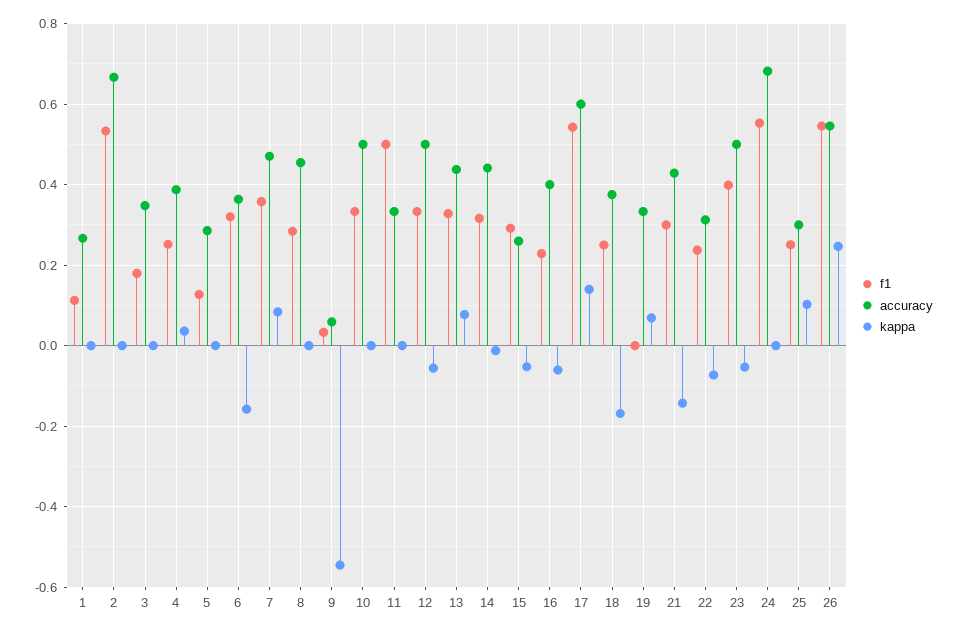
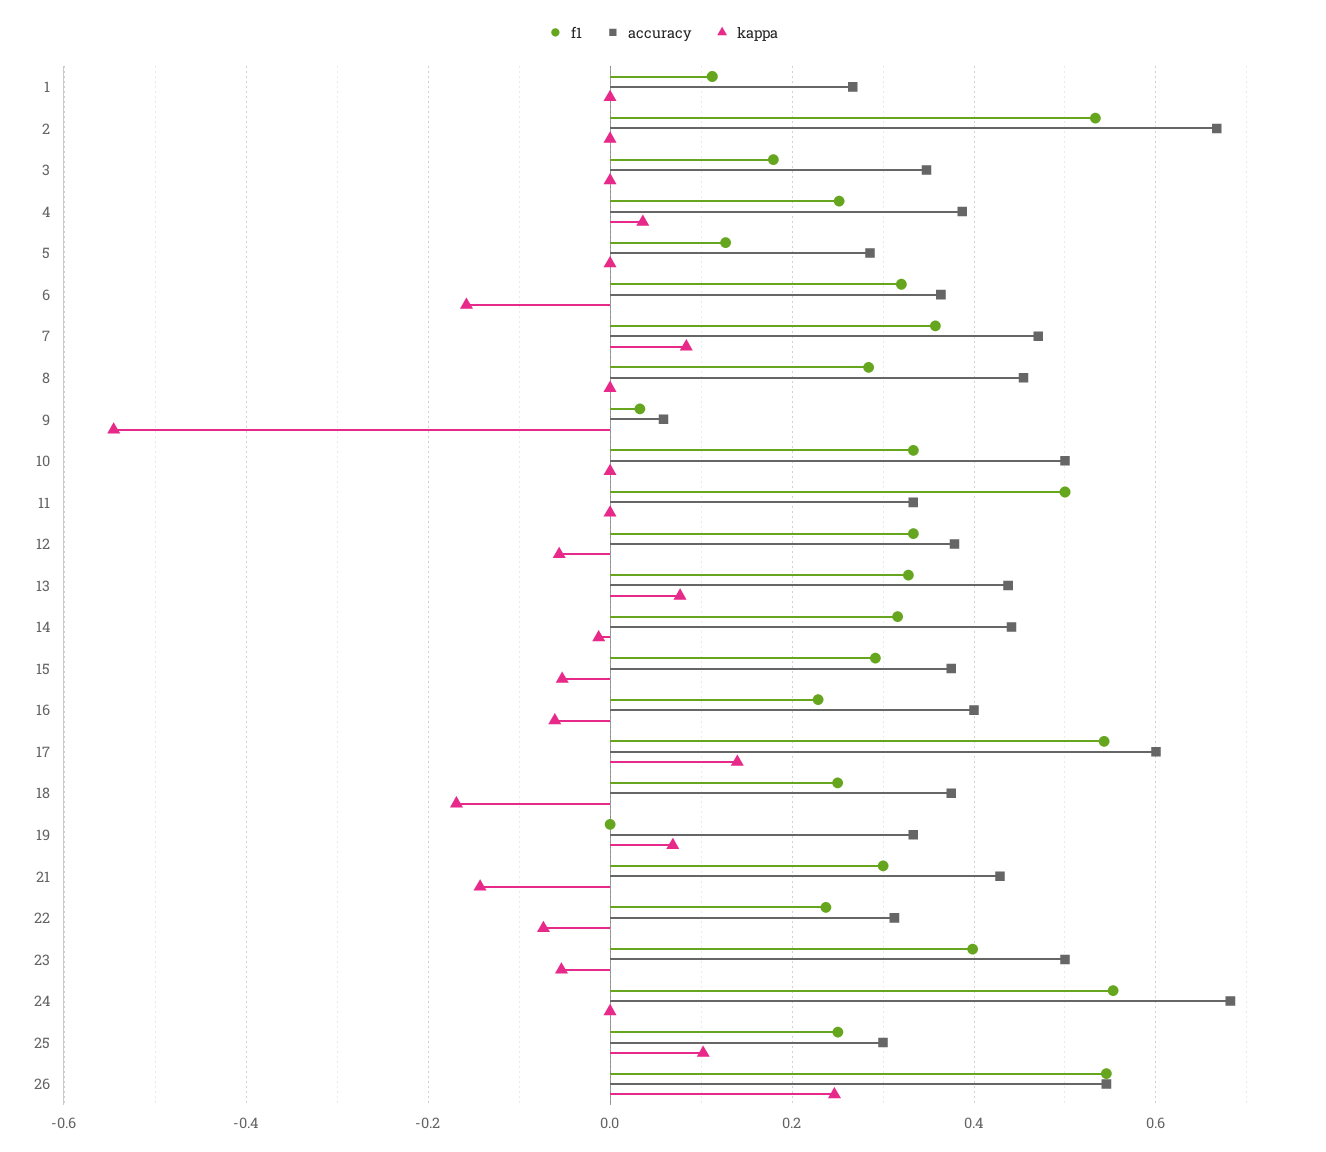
accuracy, 12: 0.5 -> 0.38
accuracy, 15: 0.26 -> 0.38

